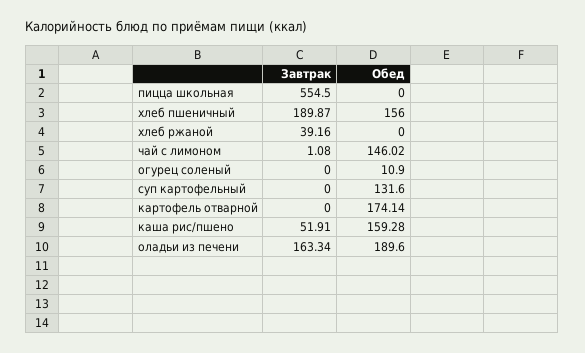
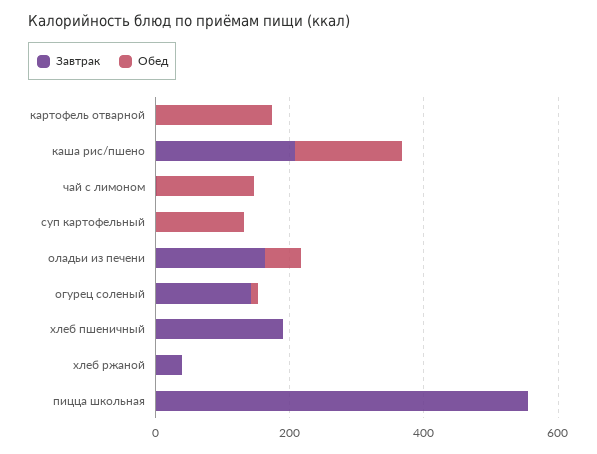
Обед, хлеб пшеничный: 156 -> 0
Завтрак, огурец соленый: 0 -> 150
Завтрак, каша рис/пшено: 51.91 -> 200
Обед, оладьи из печени: 189.6 -> 50

